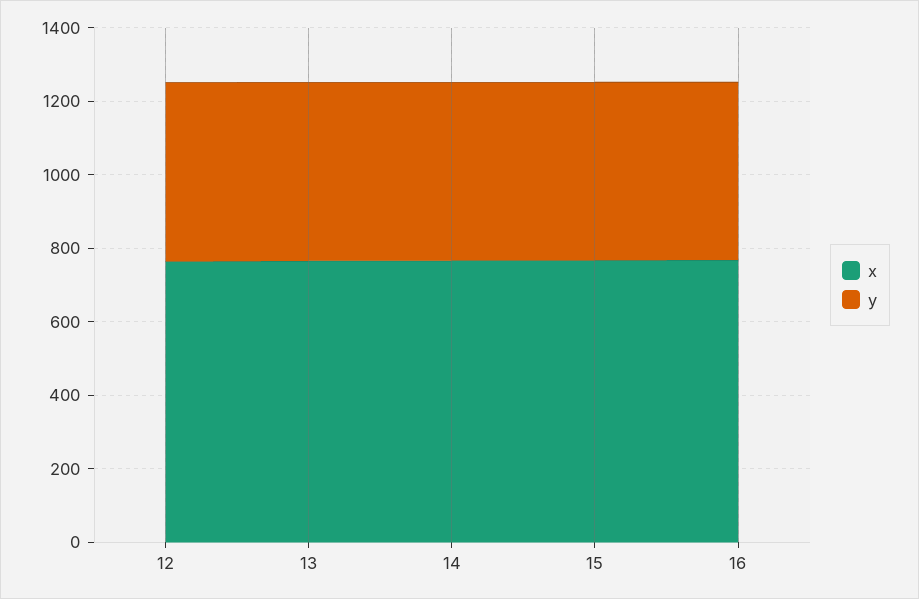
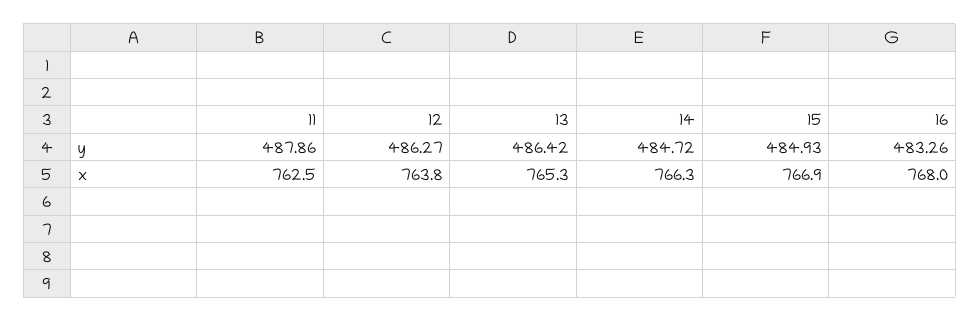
y, 11: none -> 487.86
x, 11: none -> 762.5

